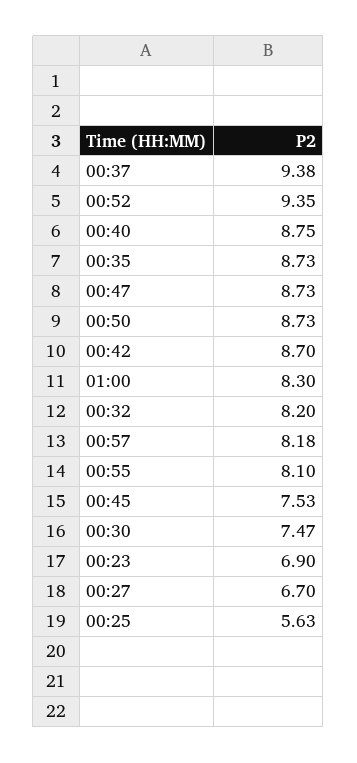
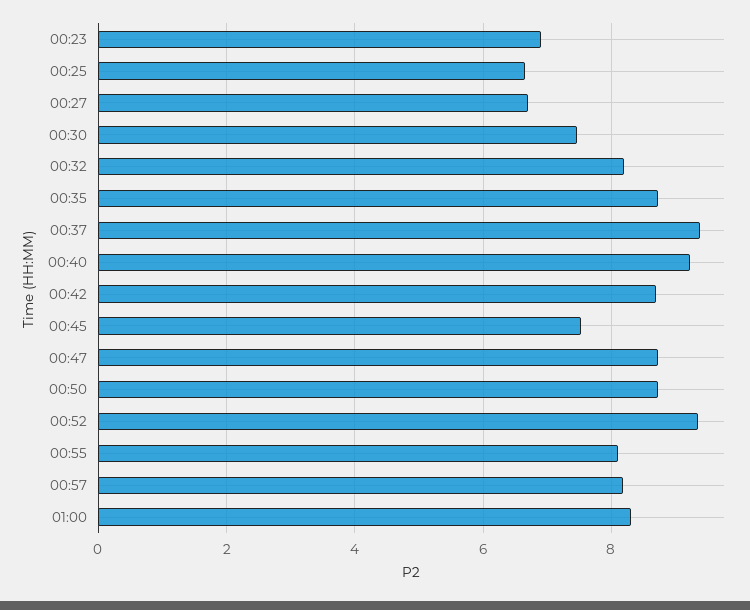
00:40: 8.75 -> 9.2
00:25: 5.63 -> 6.6

